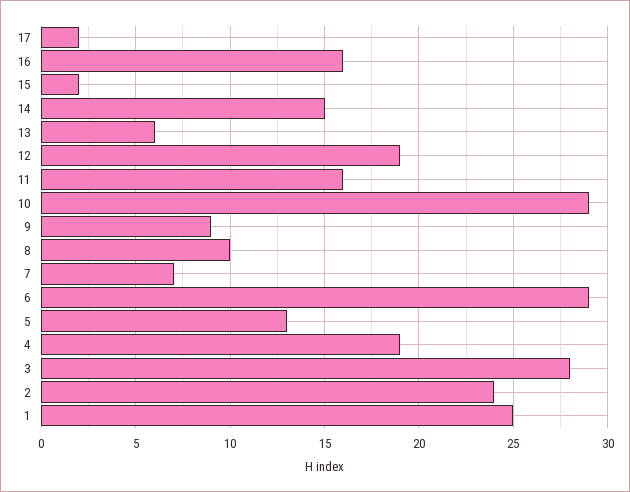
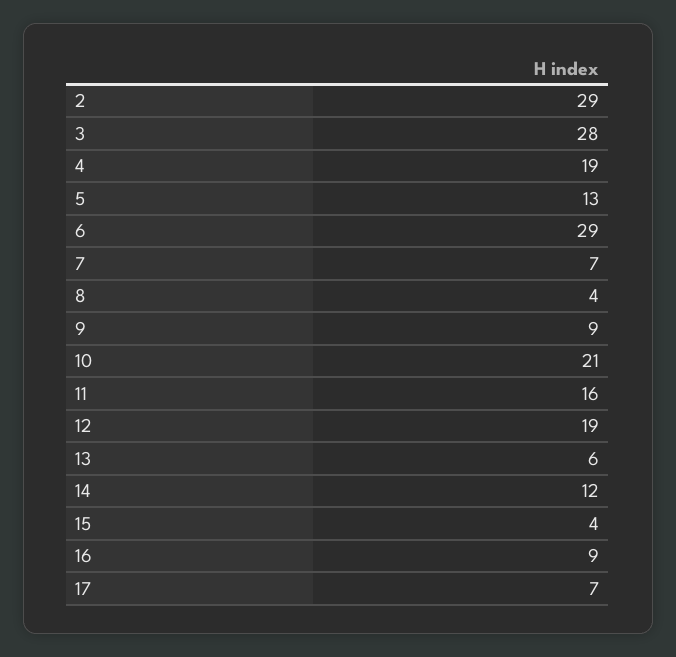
17: 2 -> 7
16: 16 -> 9
15: 2 -> 4
14: 15 -> 12
10: 29 -> 21
8: 10 -> 4
2: 24 -> 29
1: 25 -> none

